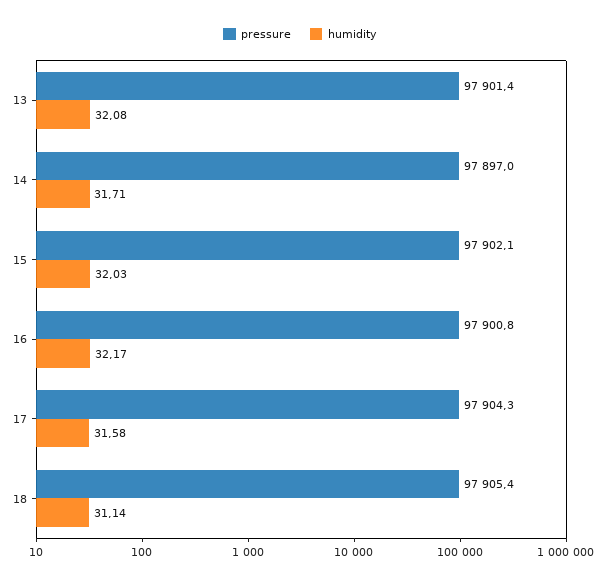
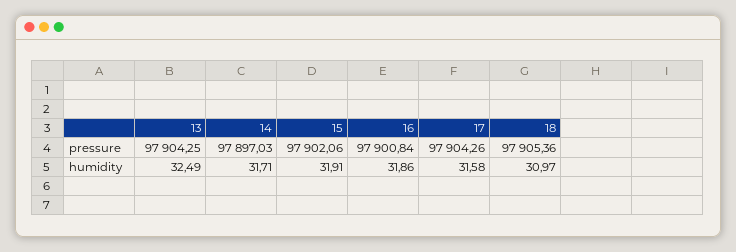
pressure, 13: 97901.4 -> 97904.25
humidity, 13: 32.08 -> 32.49
humidity, 15: 32.03 -> 31.91
humidity, 16: 32.17 -> 31.86
humidity, 18: 31.14 -> 30.97

